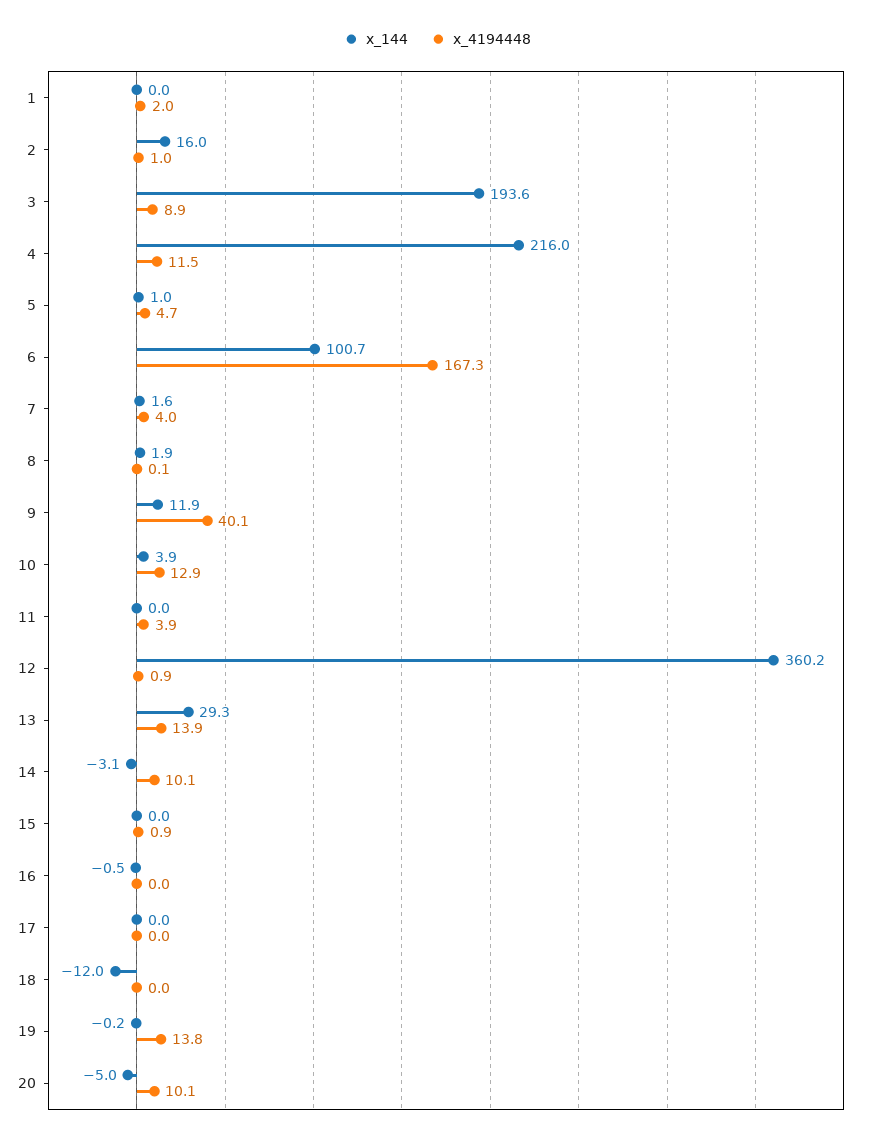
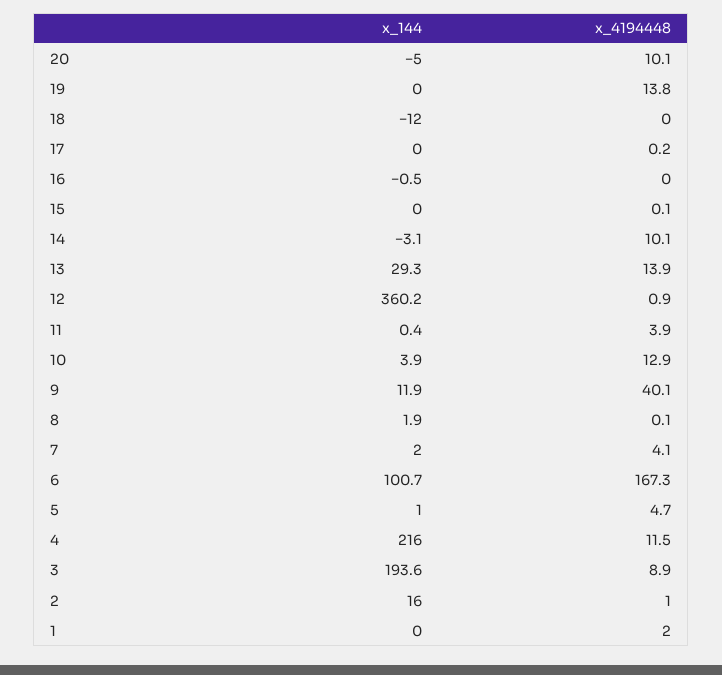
x_144, 7: 1.6 -> 2
x_4194448, 7: 4 -> 4.1
x_144, 11: 0 -> 0.4
x_4194448, 15: 0.9 -> 0.1
x_4194448, 17: 0 -> 0.2
x_144, 19: -0.2 -> 0

